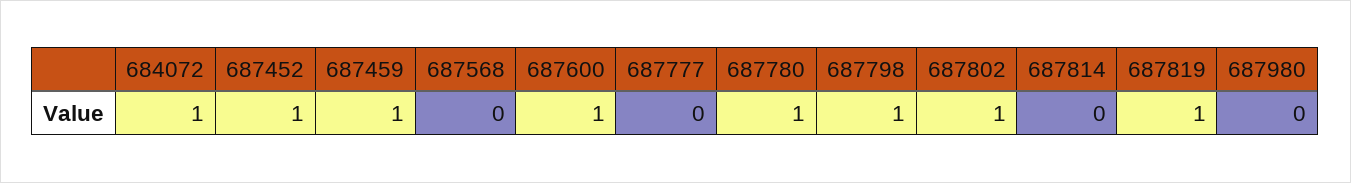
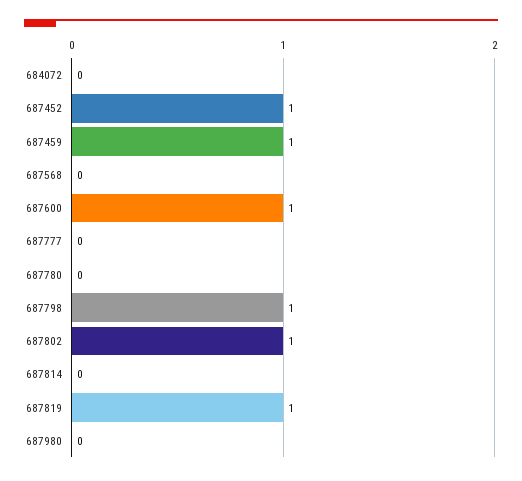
684072: 1 -> 0
687780: 1 -> 0

